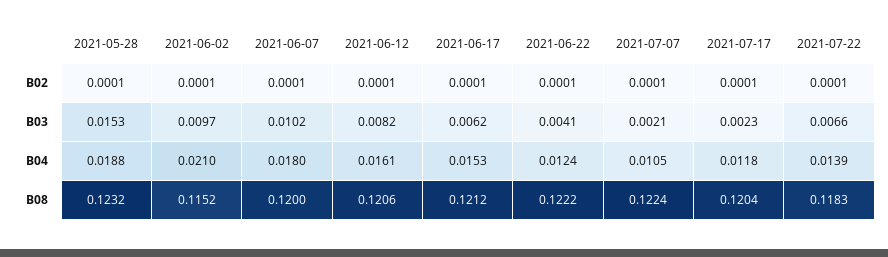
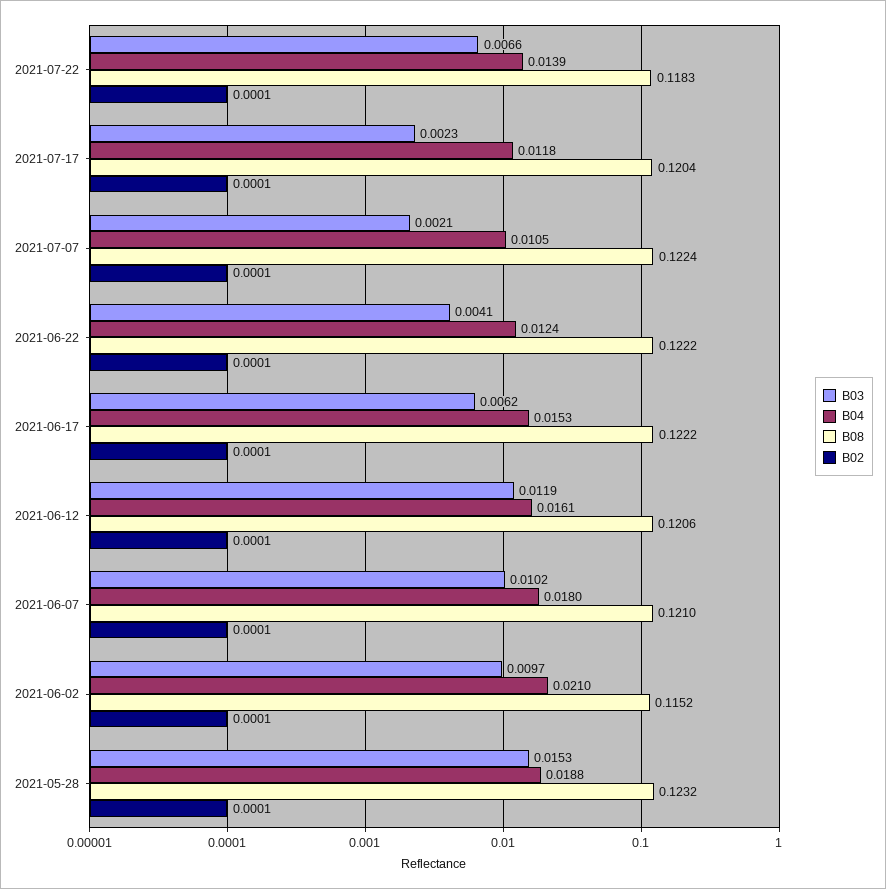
B03, 2021-06-12: 0.0082 -> 0.0119
B08, 2021-06-07: 0.12 -> 0.121
B08, 2021-06-17: 0.1212 -> 0.1222

